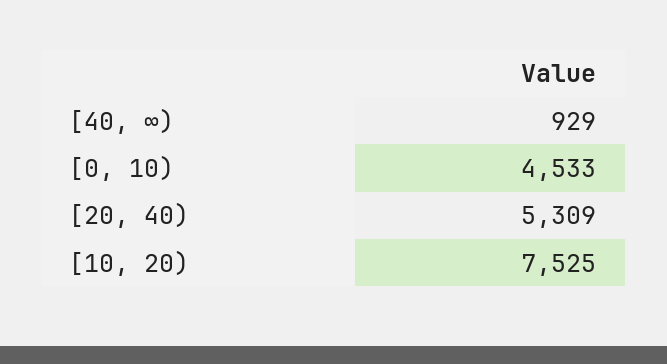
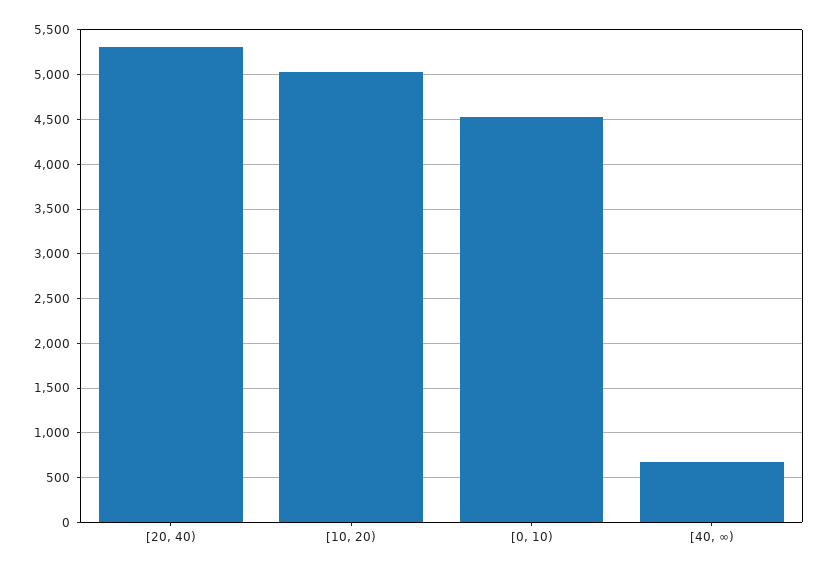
[40, ∞): 929 -> 700
[10, 20): 7525 -> 5000

